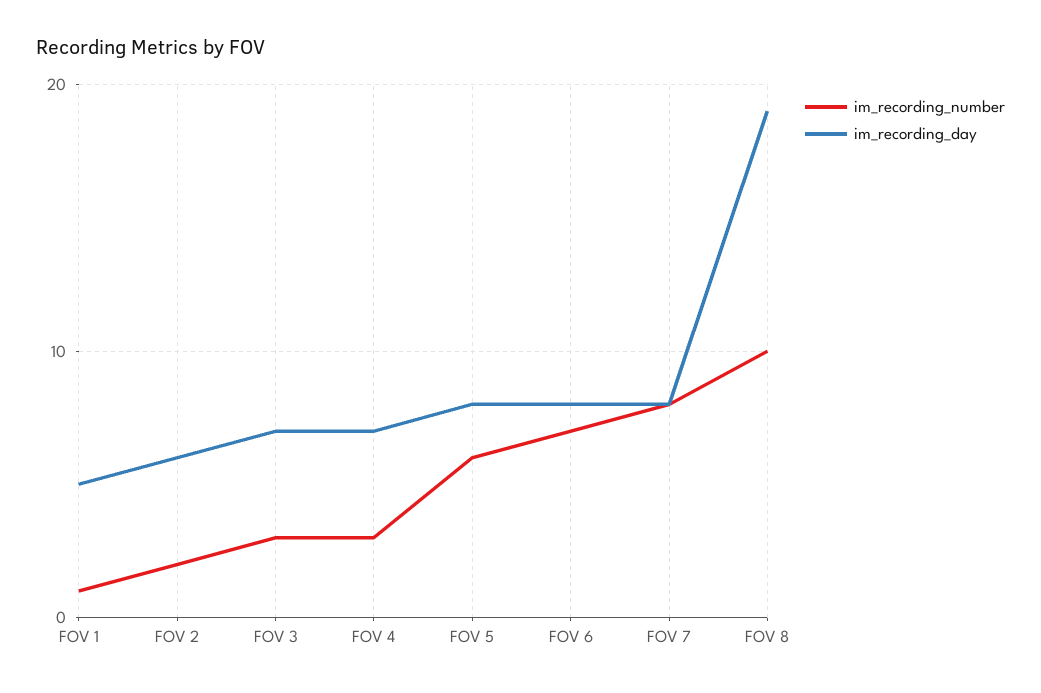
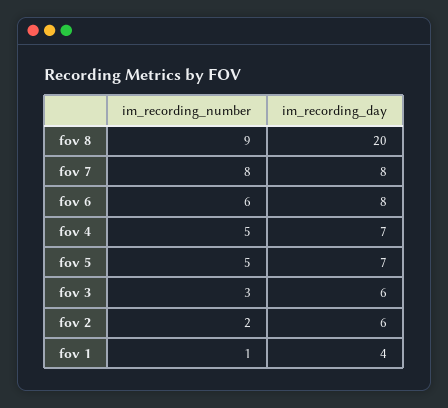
im_recording_day, FOV 1: 5 -> 4
im_recording_day, FOV 3: 7 -> 6
im_recording_number, FOV 4: 3 -> 5
im_recording_number, FOV 5: 6 -> 5
im_recording_day, FOV 5: 8 -> 7
im_recording_number, FOV 6: 7 -> 6
im_recording_number, FOV 8: 10 -> 9
im_recording_day, FOV 8: 19 -> 20

